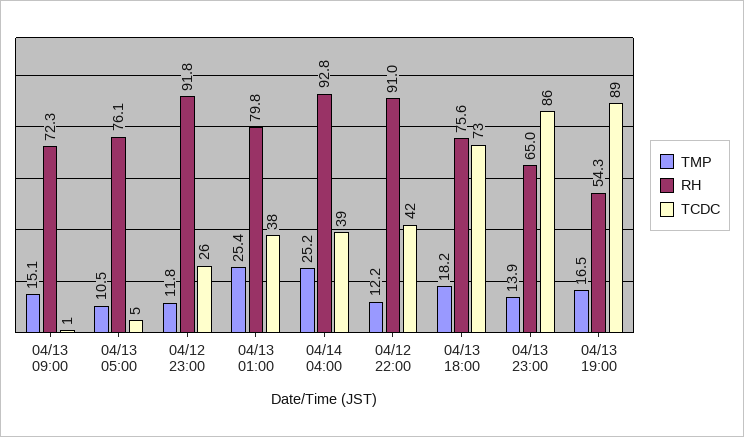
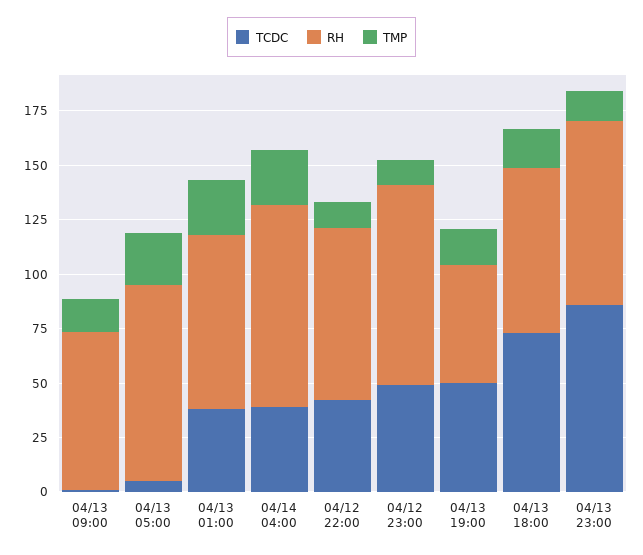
TMP, 04/13 05:00: 10.5 -> 25
RH, 04/13 05:00: 76.1 -> 90
TCDC, 04/12 23:00: 26 -> 50
RH, 04/12 22:00: 91 -> 80
RH, 04/13 23:00: 65 -> 85
TCDC, 04/13 19:00: 89 -> 50

